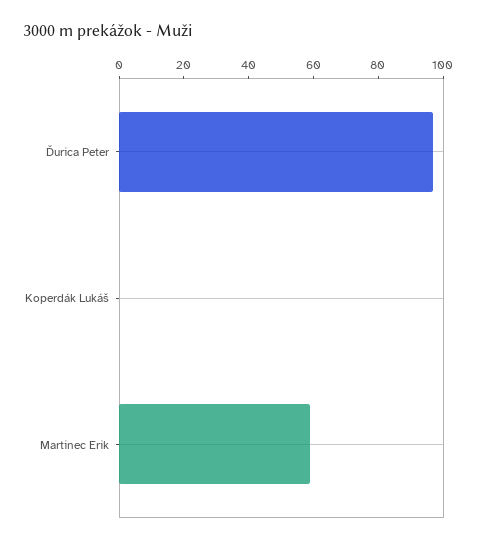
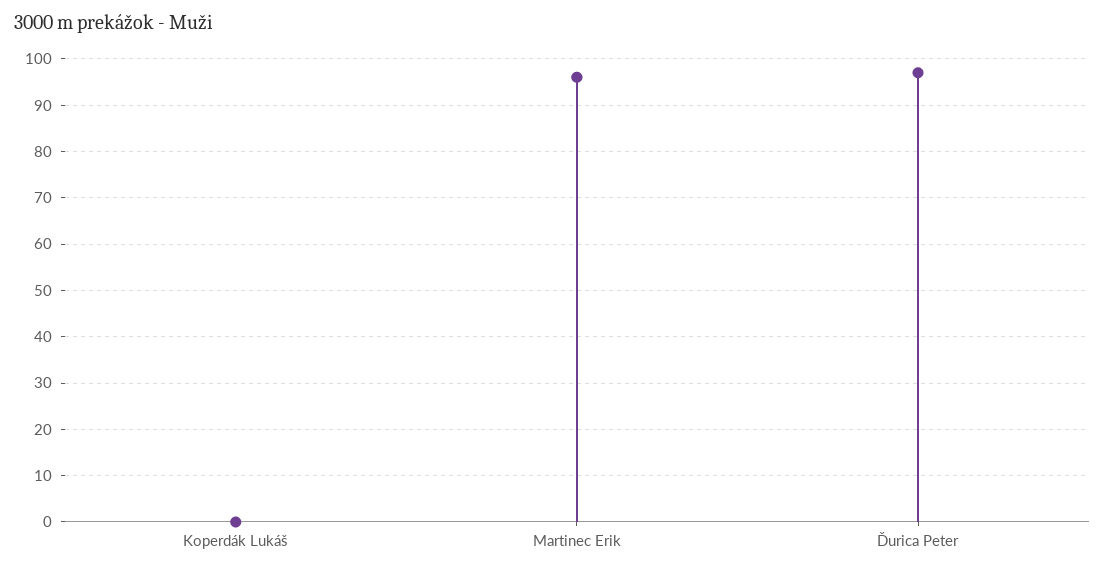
Martinec Erik: 60 -> 95

